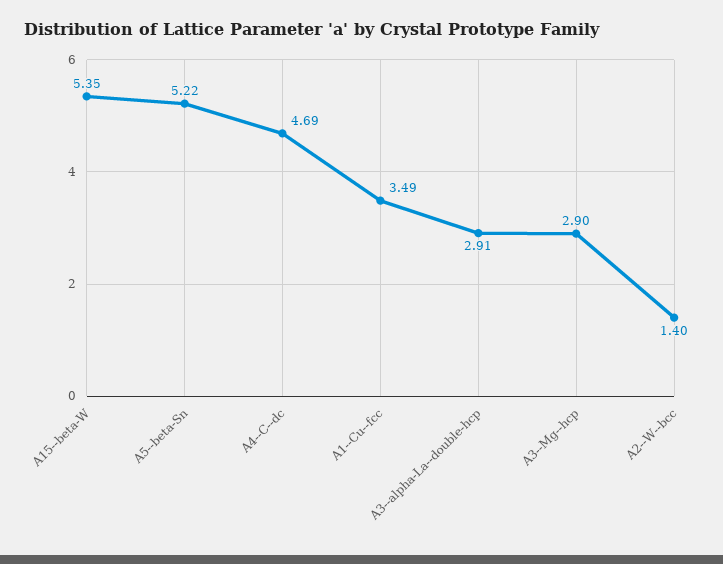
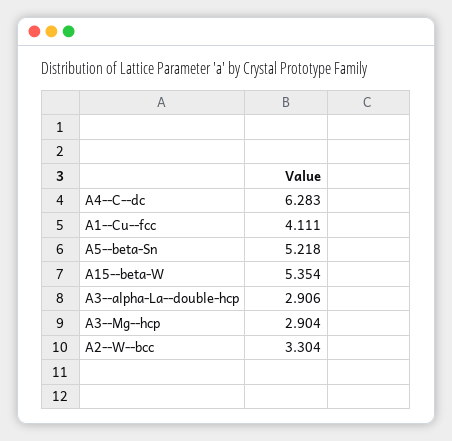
A4--C--dc: 4.69 -> 6.283
A1--Cu--fcc: 3.49 -> 4.111
A2--W--bcc: 1.4 -> 3.304

